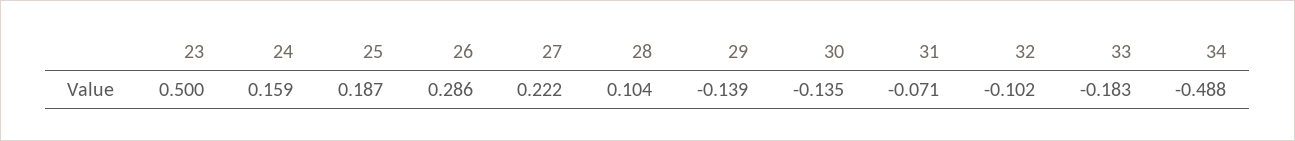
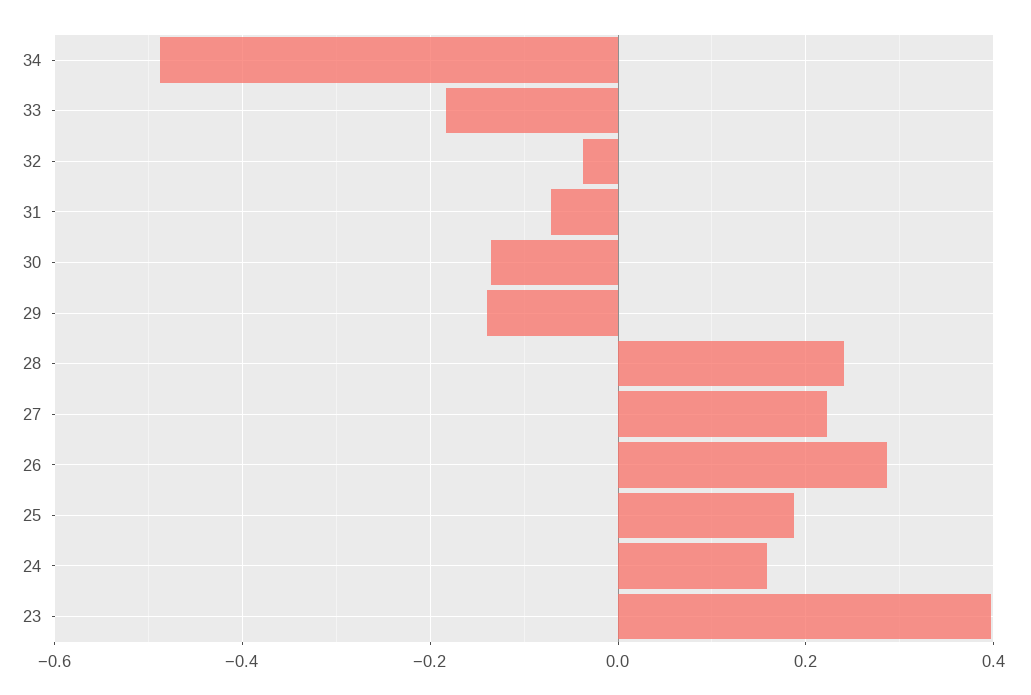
23: 0.5 -> 0.4
28: 0.104 -> 0.24
32: -0.102 -> -0.04

